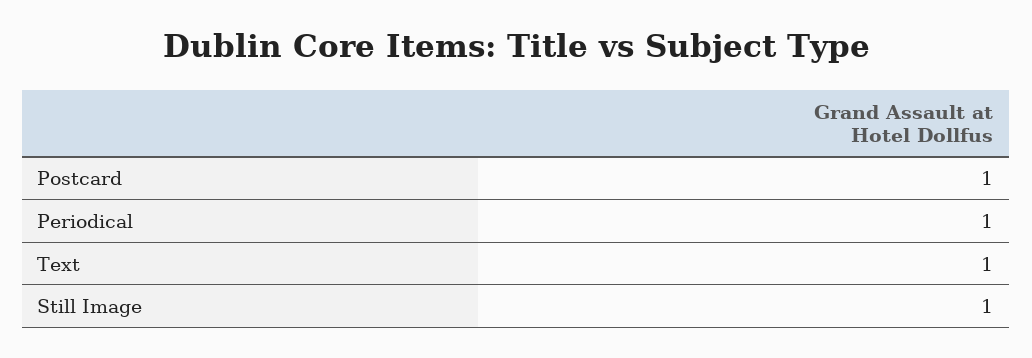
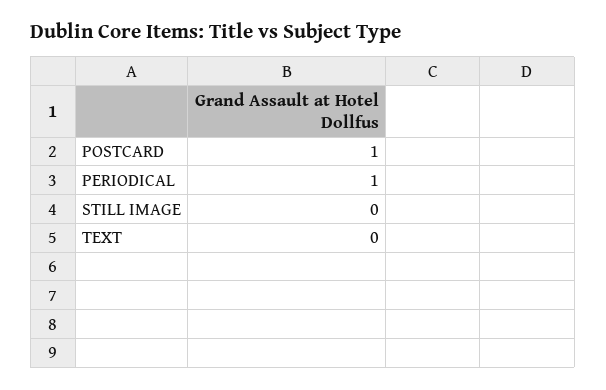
Text: 1 -> 0
Still Image: 1 -> 0

